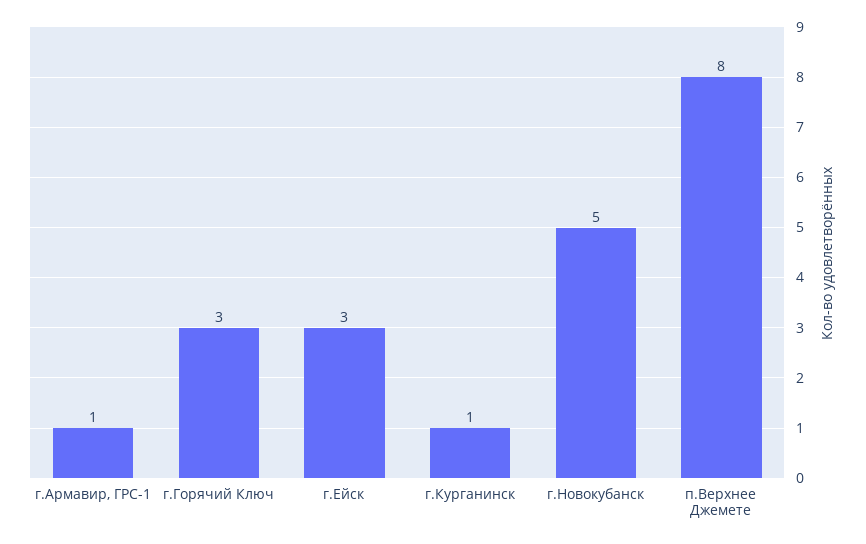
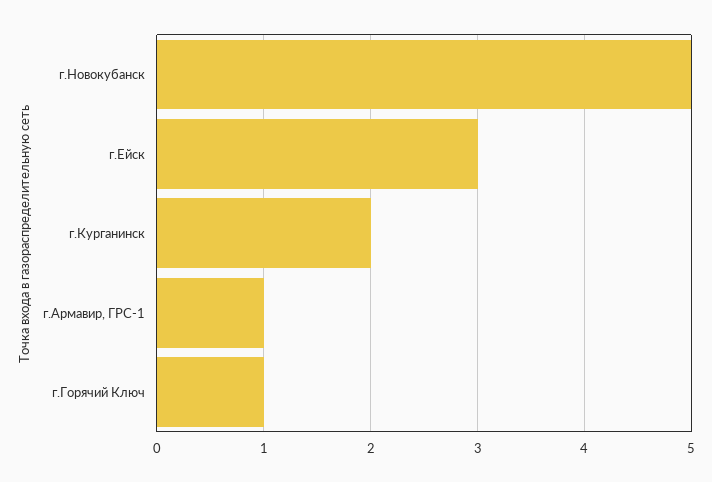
г.Горячий Ключ: 3 -> 1
г.Курганинск: 1 -> 2
п.Верхнее Джемете: 8 -> none

